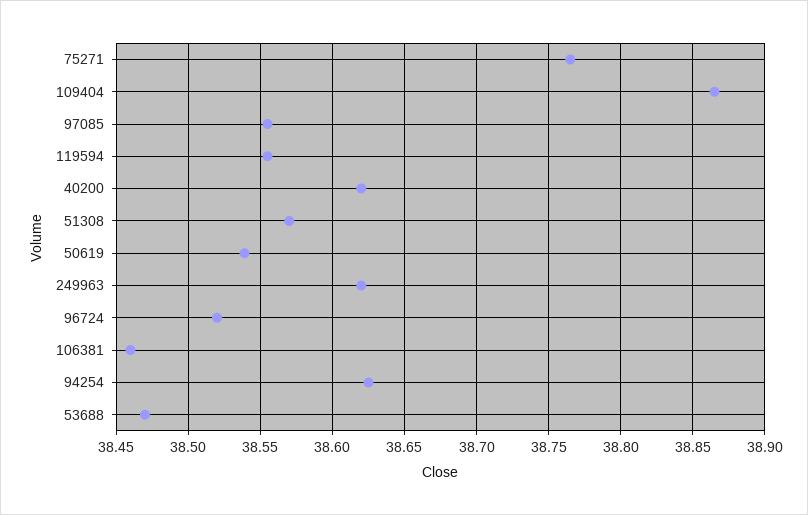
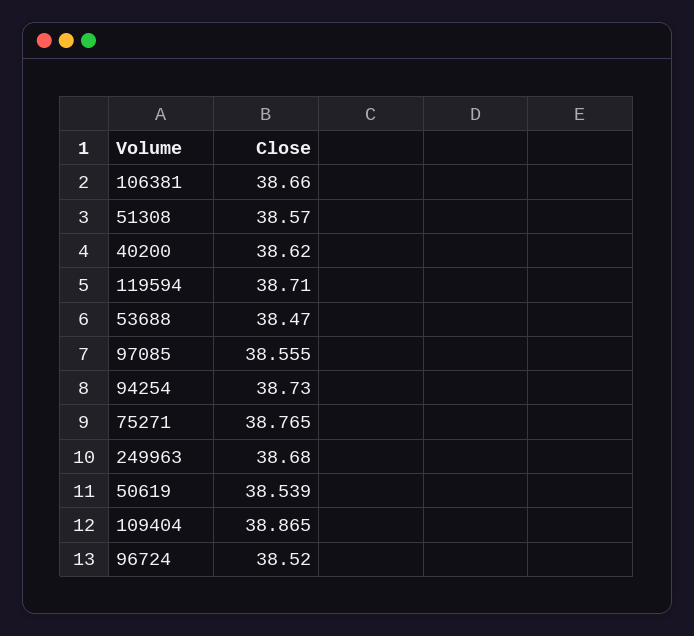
119594: 38.555 -> 38.71
249963: 38.62 -> 38.68
106381: 38.46 -> 38.66
94254: 38.625 -> 38.73

